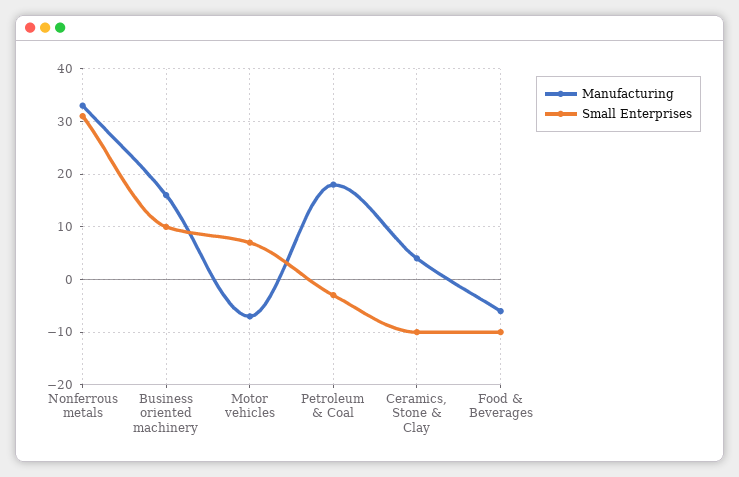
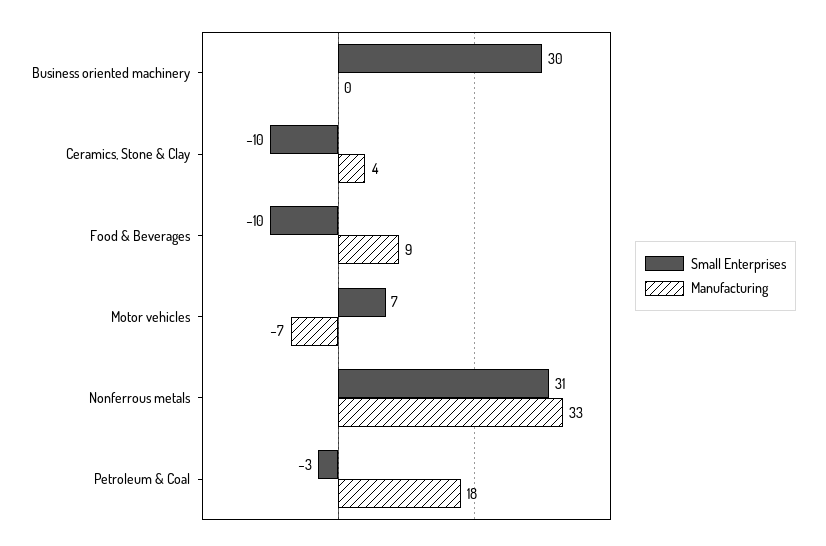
Manufacturing, Business oriented machinery: 15 -> 0
Small Enterprises, Business oriented machinery: 10 -> 30
Manufacturing, Food & Beverages: -5 -> 9

